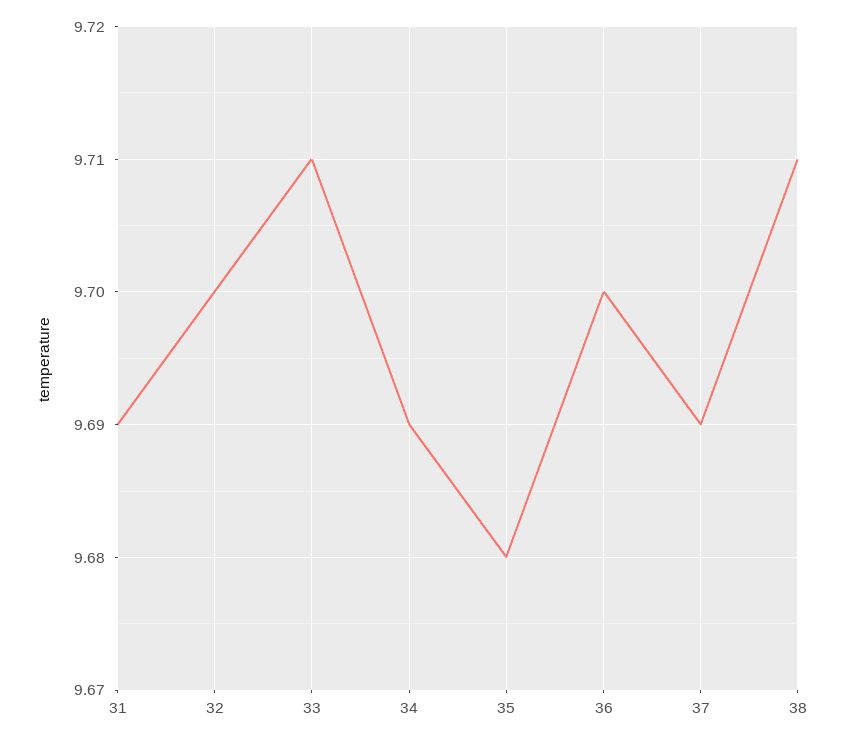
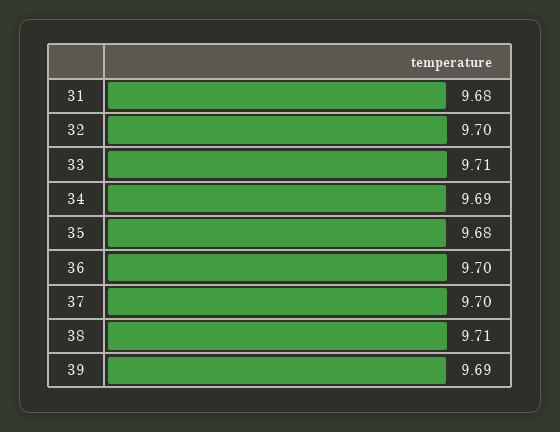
31: 9.69 -> 9.68
37: 9.69 -> 9.7
39: none -> 9.69

